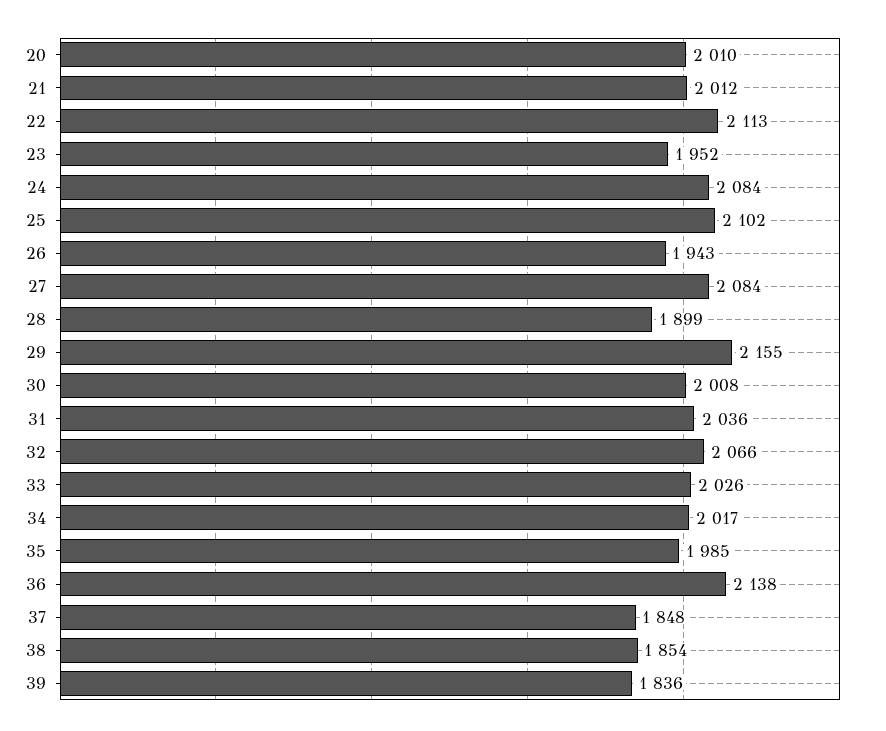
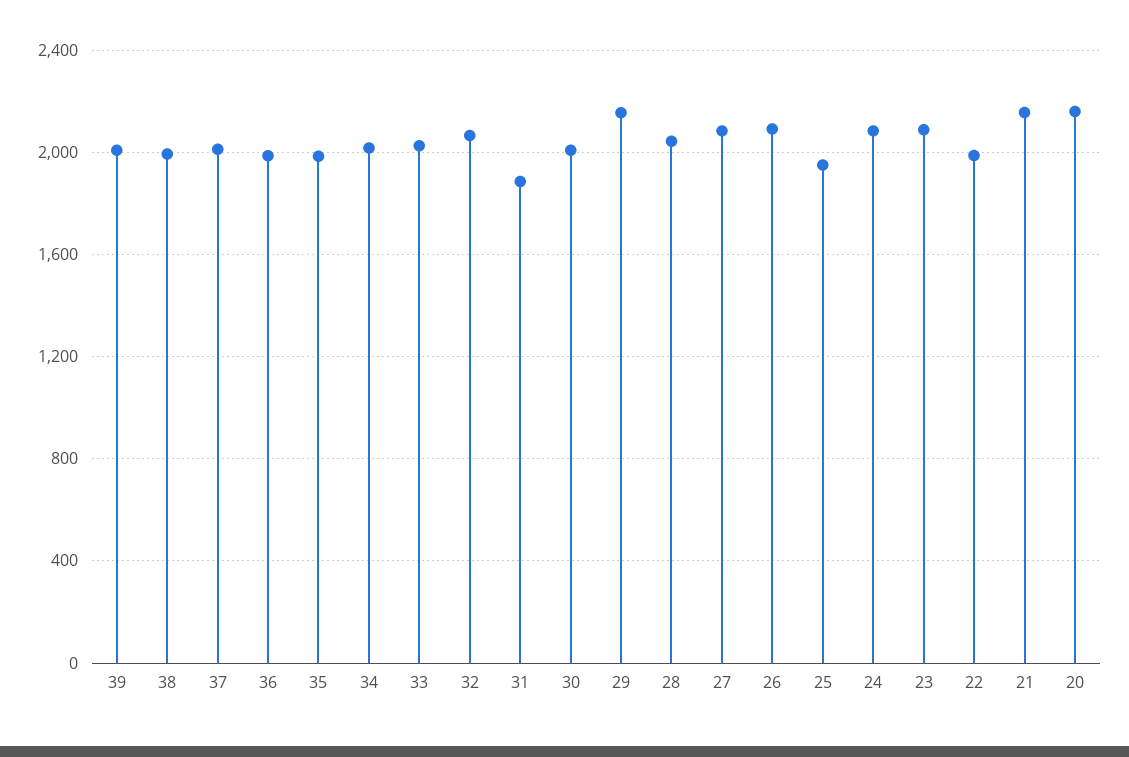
20: 2010 -> 2150
21: 2012 -> 2150
22: 2113 -> 2000
23: 1952 -> 2100
25: 2102 -> 1950
26: 1943 -> 2100
28: 1899 -> 2050
31: 2036 -> 1900
36: 2138 -> 2000
37: 1848 -> 2000
38: 1854 -> 2000
39: 1836 -> 2000

